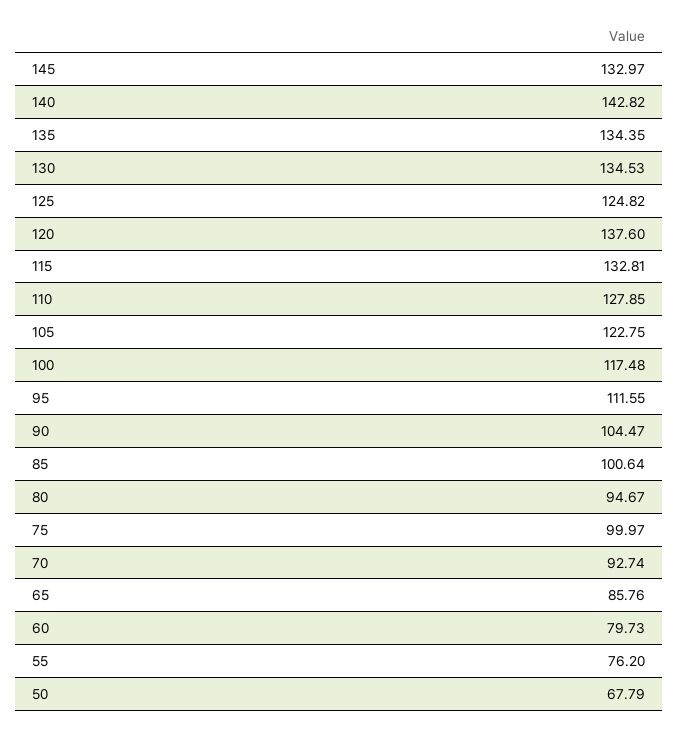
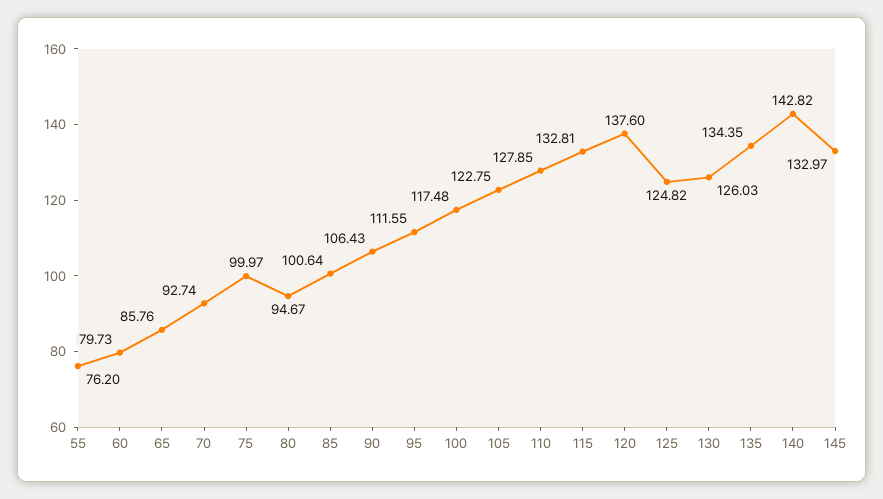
130: 134.53 -> 126.03
90: 104.47 -> 106.43
50: 67.79 -> none

